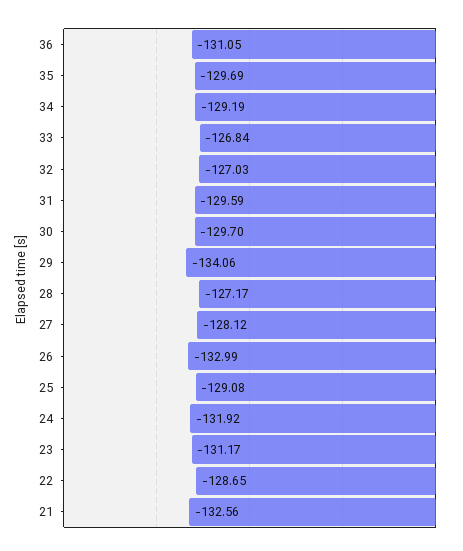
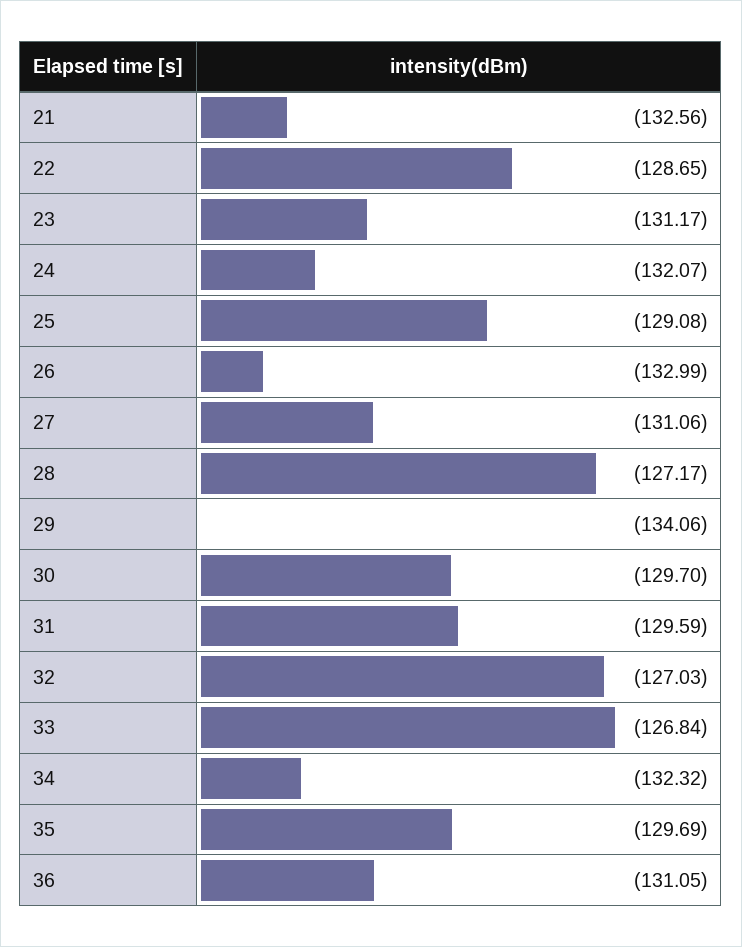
34: -129.19 -> -132.32
27: -128.12 -> -131.06
24: -131.92 -> -132.07

